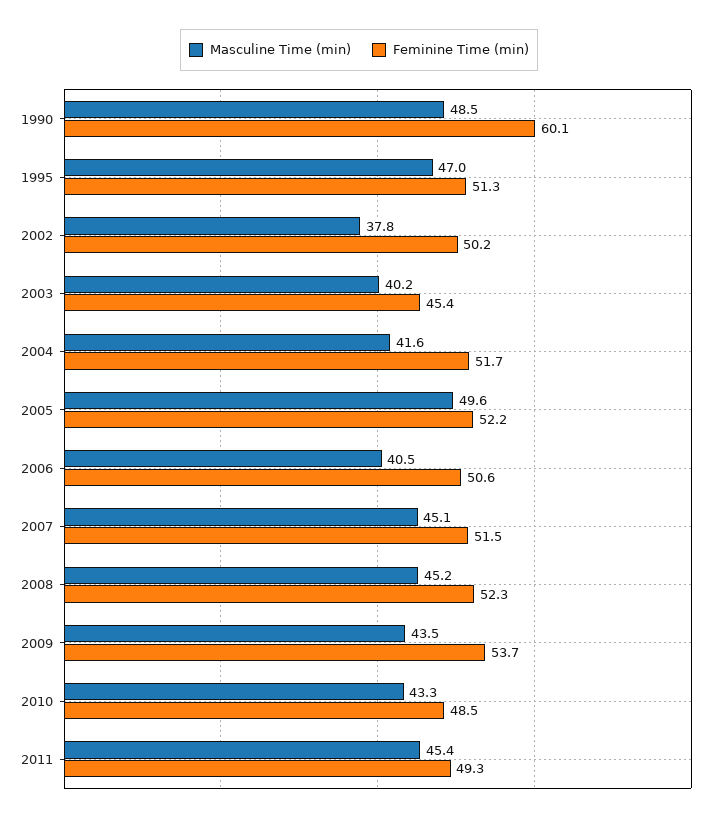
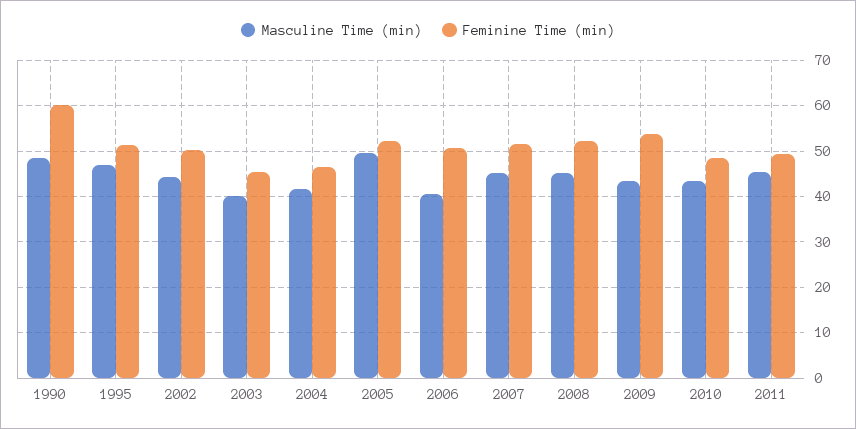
Masculine Time (min), 2002: 37.8 -> 44
Feminine Time (min), 2004: 51.7 -> 46

